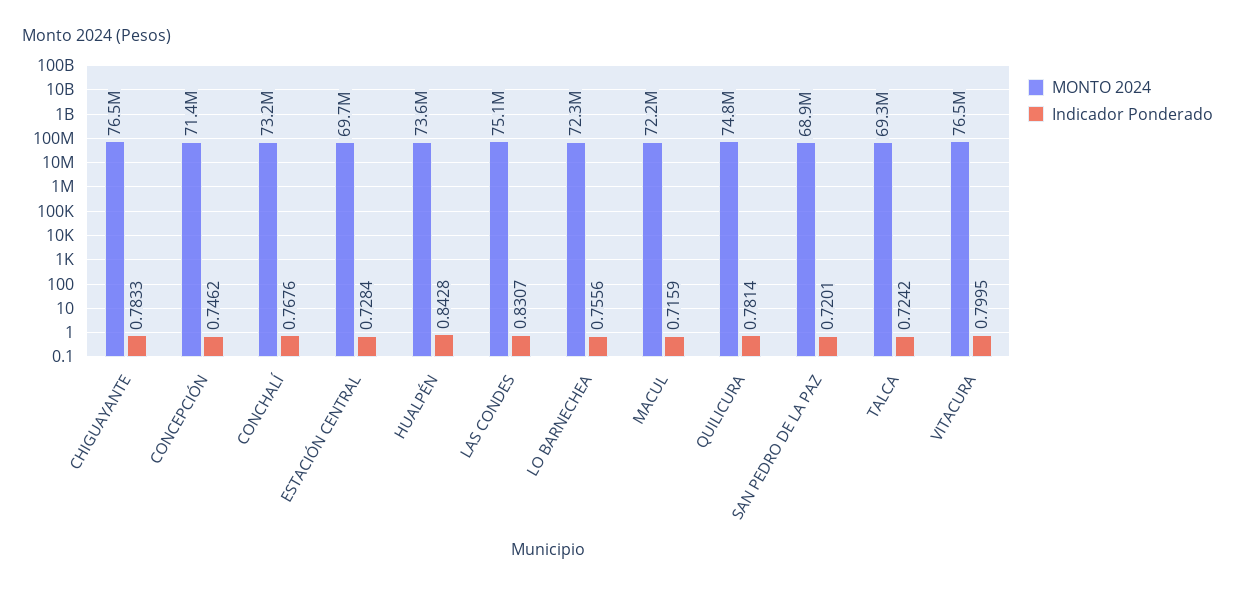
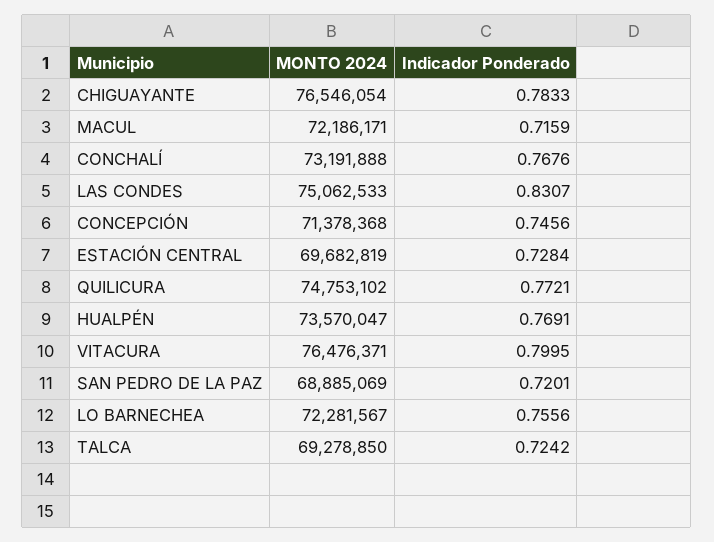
Indicador Ponderado, CONCEPCIÓN: 0.7462 -> 0.7456
Indicador Ponderado, HUALPÉN: 0.8428 -> 0.7691
Indicador Ponderado, QUILICURA: 0.7814 -> 0.7721

